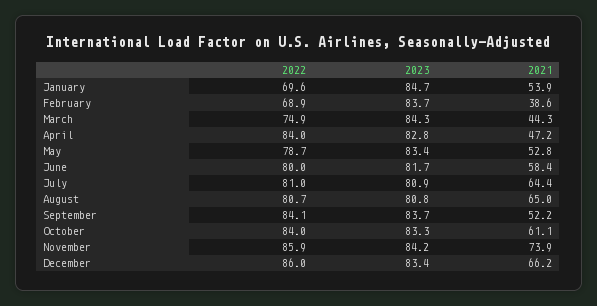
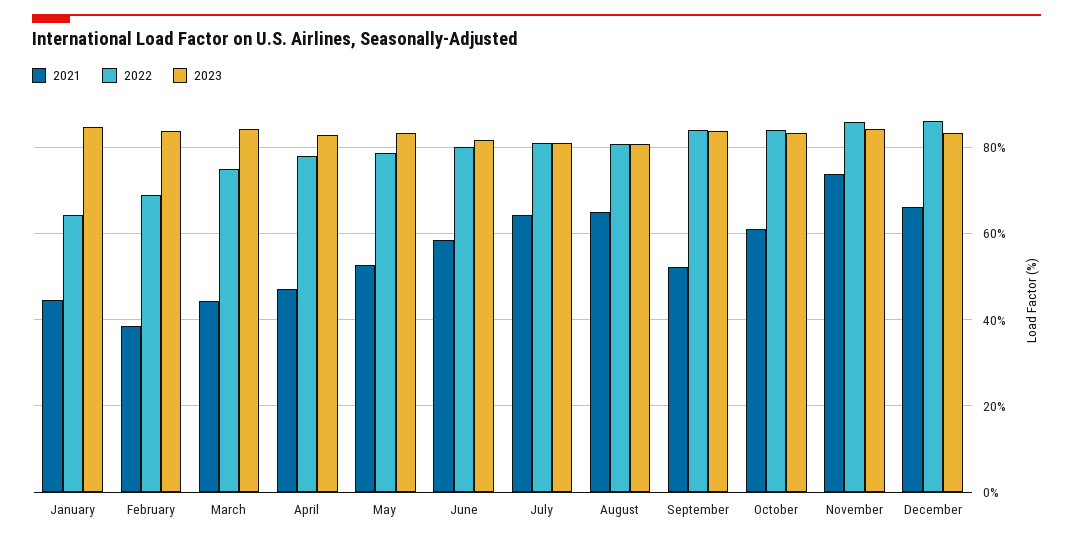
2022, January: 69.6 -> 64
2021, January: 53.9 -> 44
2022, April: 84 -> 78

